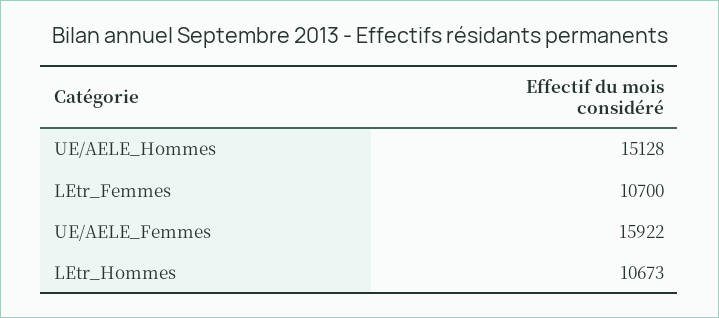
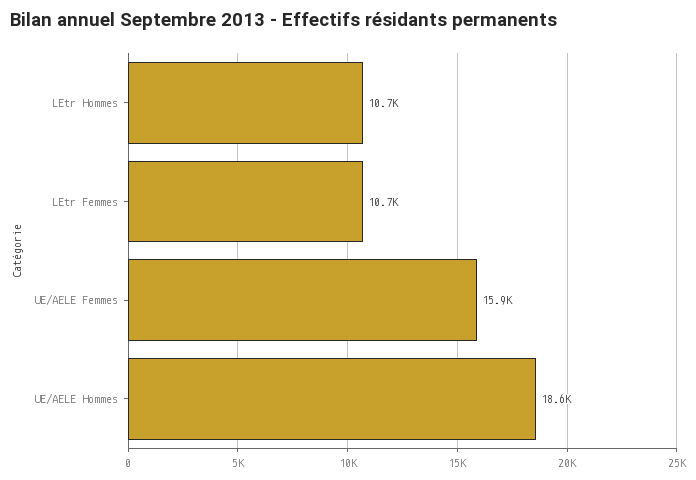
UE/AELE_Hommes: 15128 -> 18600

